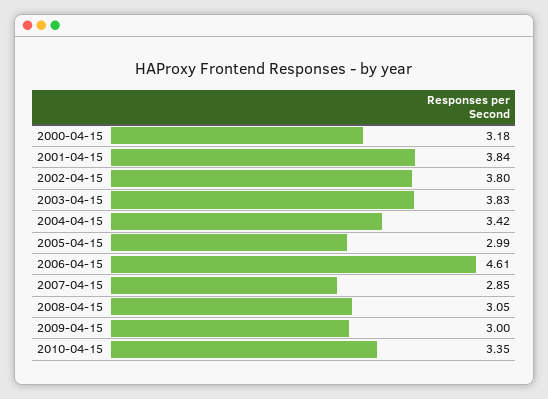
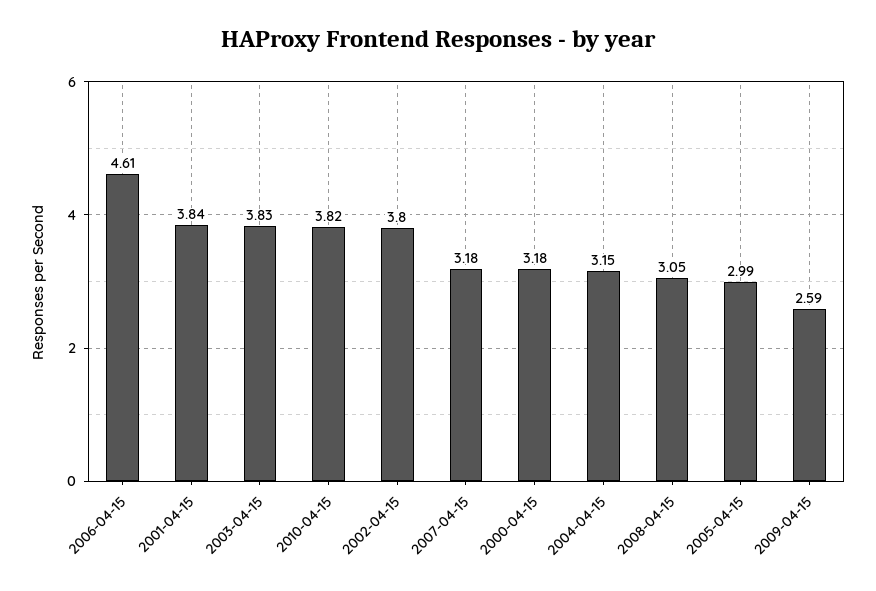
2004-04-15: 3.42 -> 3.15
2007-04-15: 2.85 -> 3.18
2009-04-15: 3 -> 2.59
2010-04-15: 3.35 -> 3.82

